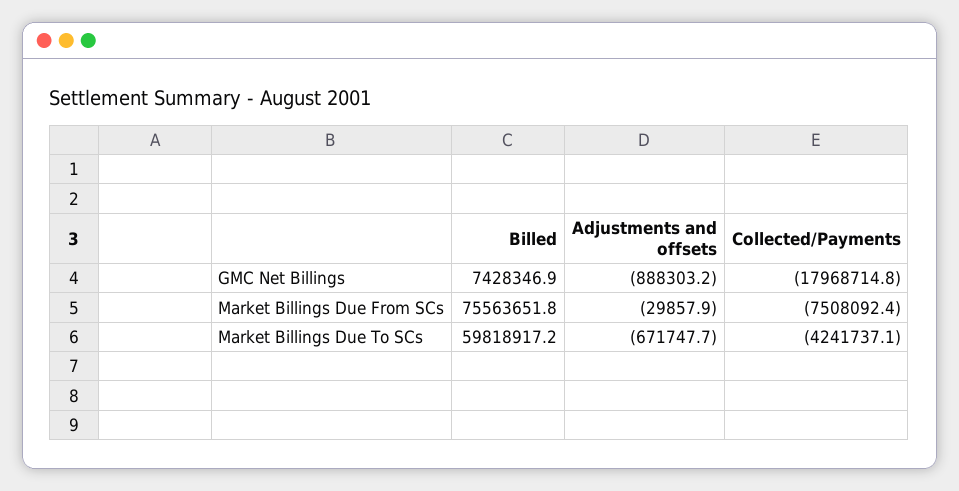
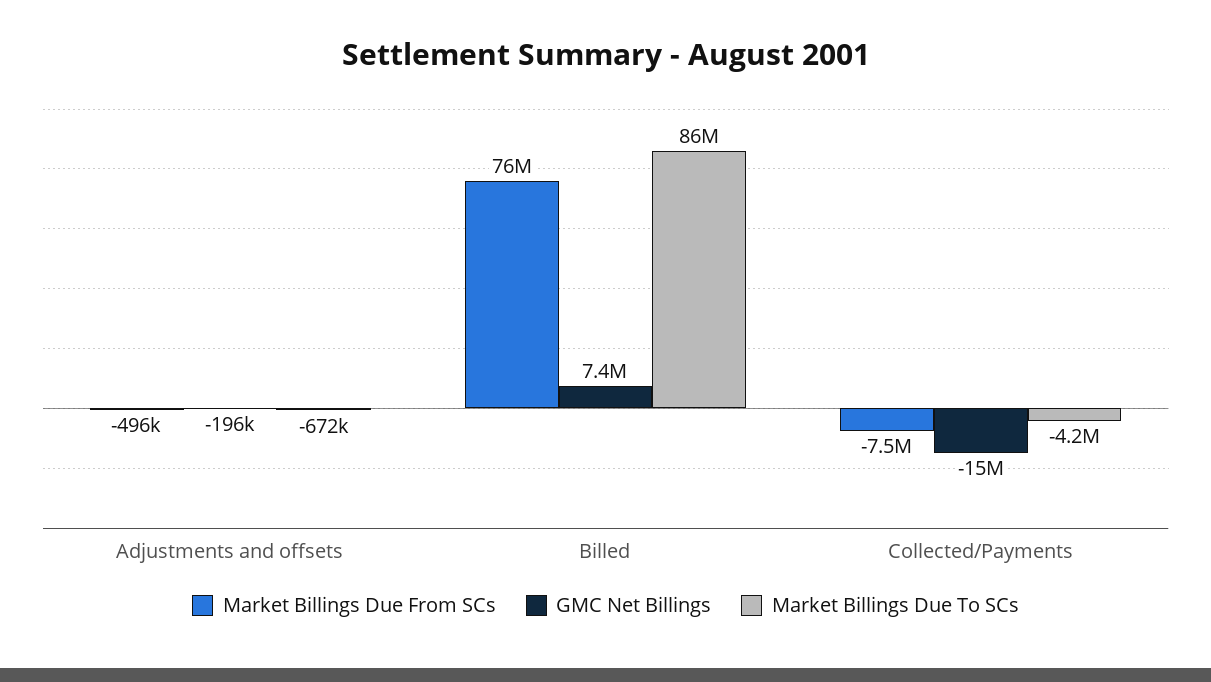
GMC Net Billings, Adjustments and offsets: -888303.2 -> -196000
GMC Net Billings, Collected/Payments: -17968714.8 -> -15000000
Market Billings Due From SCs, Adjustments and offsets: -29857.9 -> -496000
Market Billings Due To SCs, Billed: 59818917.2 -> 86000000

